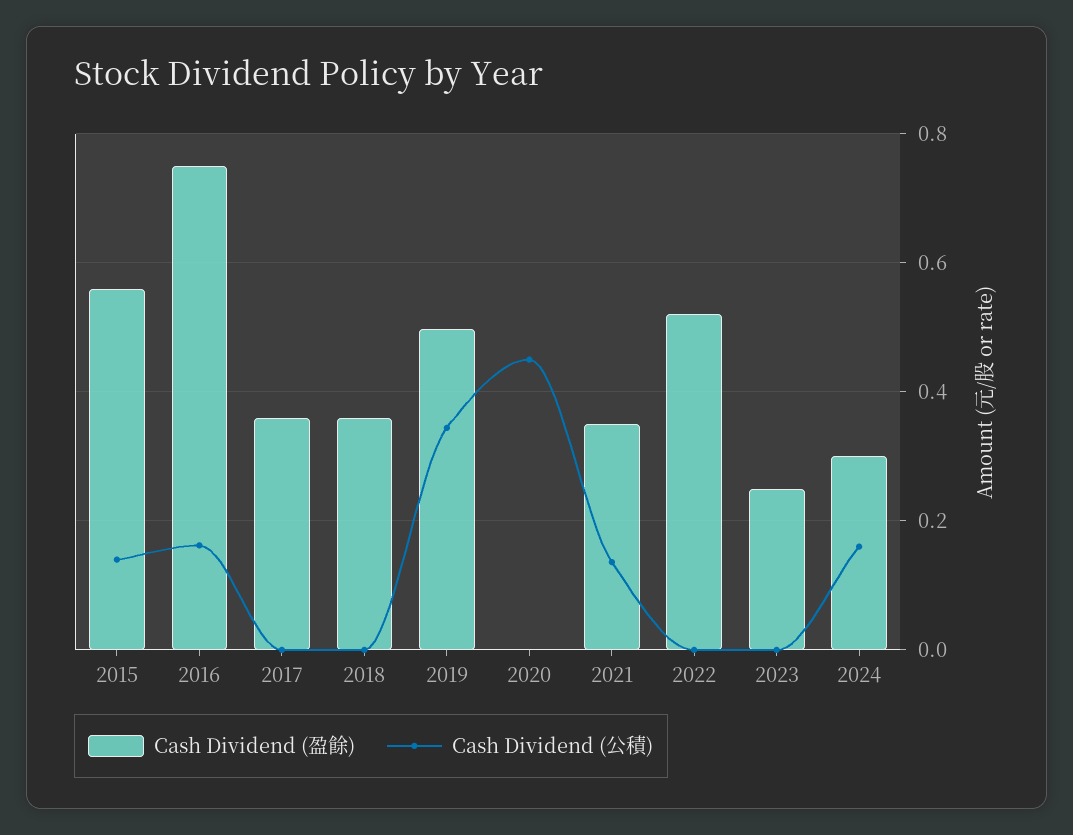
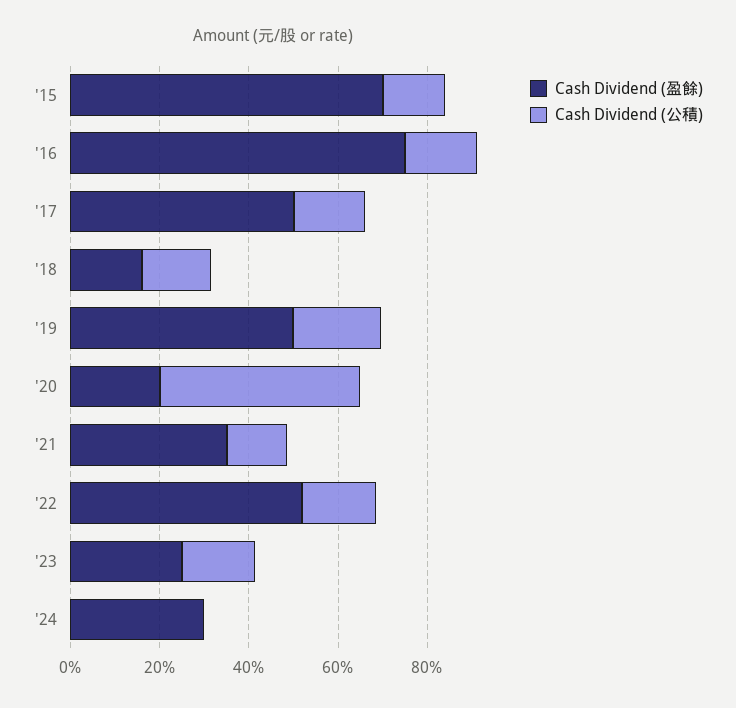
Cash Dividend (盈餘), 2015: 0.56 -> 0.7
Cash Dividend (盈餘), 2017: 0.36 -> 0.5
Cash Dividend (公積), 2017: 0 -> 0.15
Cash Dividend (盈餘), 2018: 0.36 -> 0.15
Cash Dividend (公積), 2018: 0 -> 0.15
Cash Dividend (公積), 2019: 0.34 -> 0.2
Cash Dividend (盈餘), 2020: 0 -> 0.2
Cash Dividend (公積), 2022: 0 -> 0.15
Cash Dividend (公積), 2023: 0 -> 0.15
Cash Dividend (公積), 2024: 0.16 -> 0

